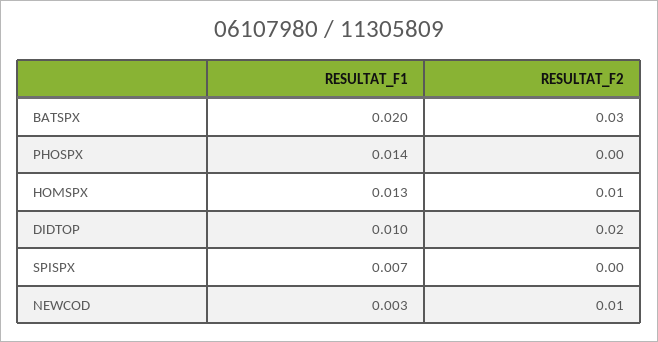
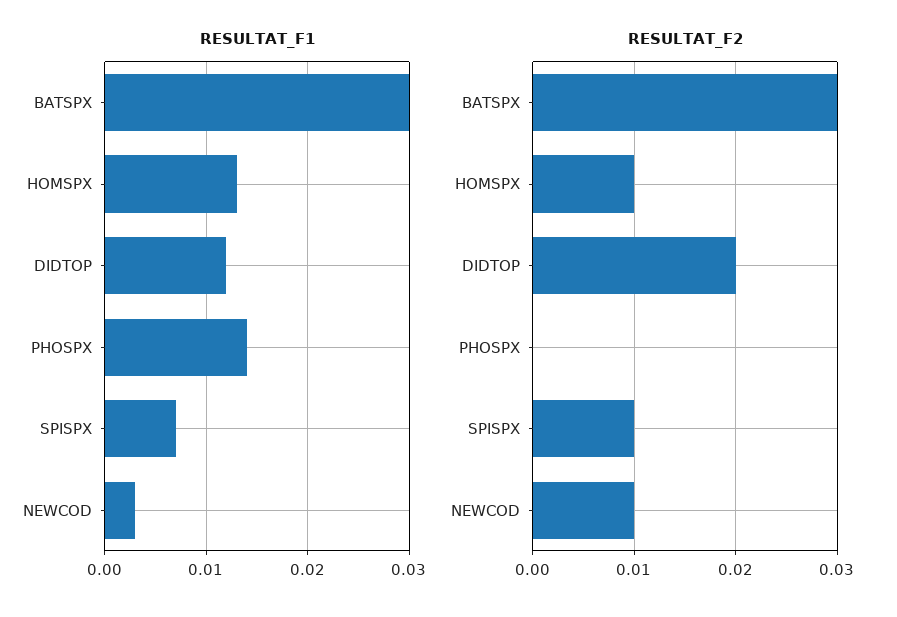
RESULTAT_F1, BATSPX: 0.02 -> 0.03
RESULTAT_F1, DIDTOP: 0.01 -> 0.012
RESULTAT_F2, SPISPX: 0 -> 0.01

